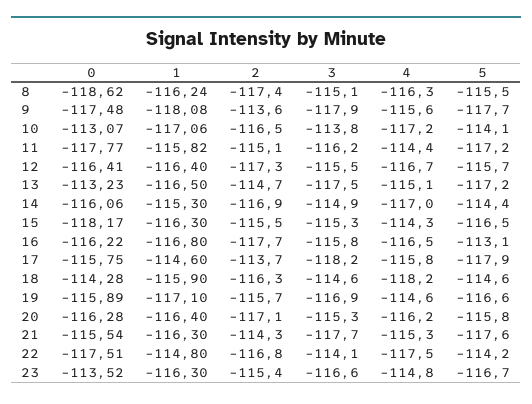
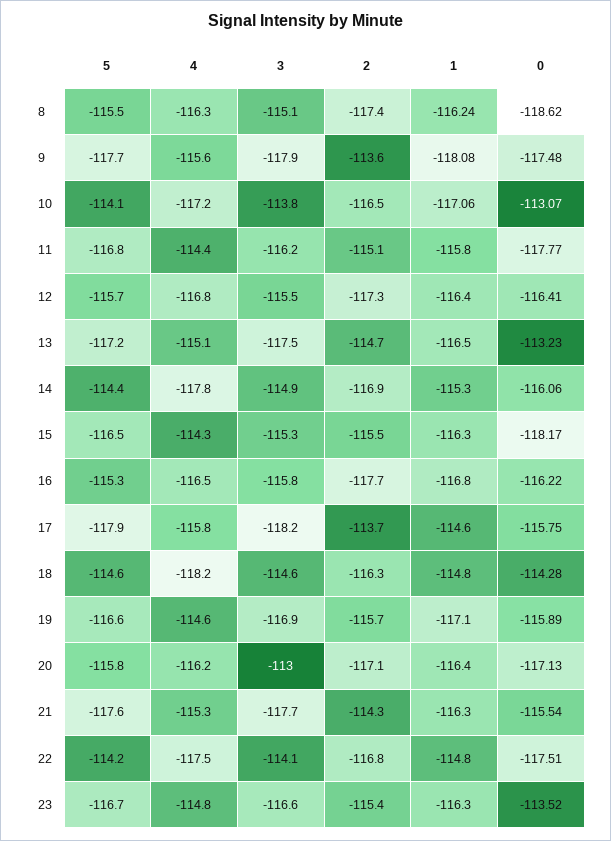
1, 11: -115.82 -> -115.8
5, 11: -117.2 -> -116.8
4, 12: -116.7 -> -116.8
4, 14: -117 -> -117.8
5, 16: -113.1 -> -115.3
1, 18: -115.9 -> -114.8
0, 20: -116.28 -> -117.13
3, 20: -115.3 -> -113

